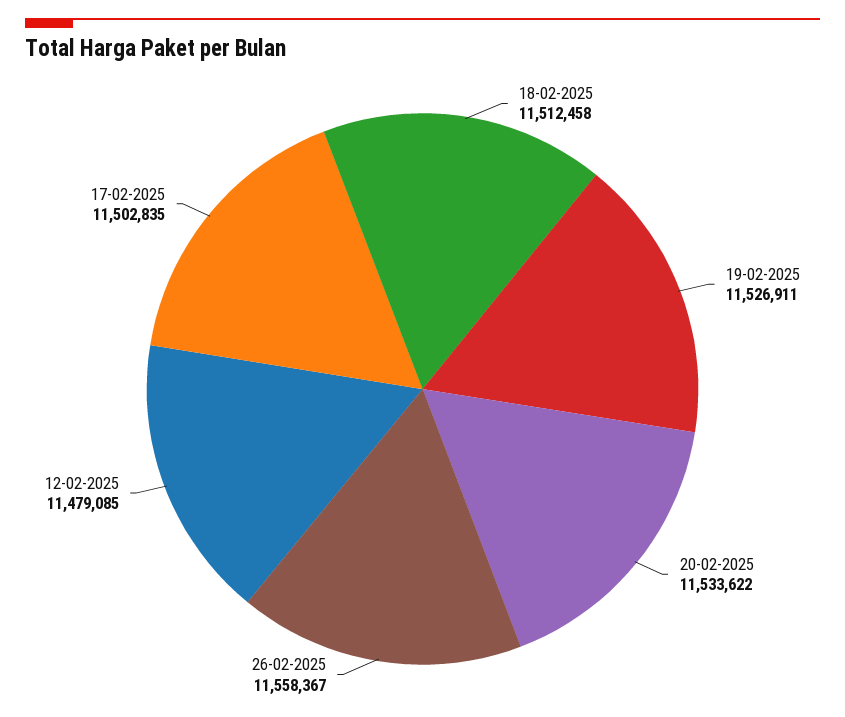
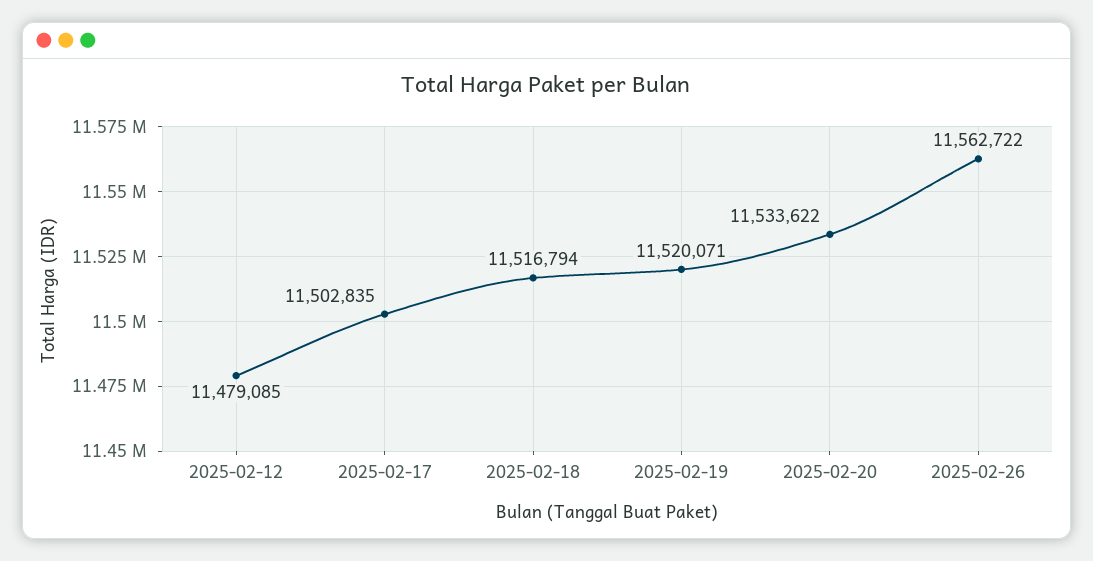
18-02-2025: 11512458 -> 11516794
19-02-2025: 11526911 -> 11520071
26-02-2025: 11558367 -> 11562722

